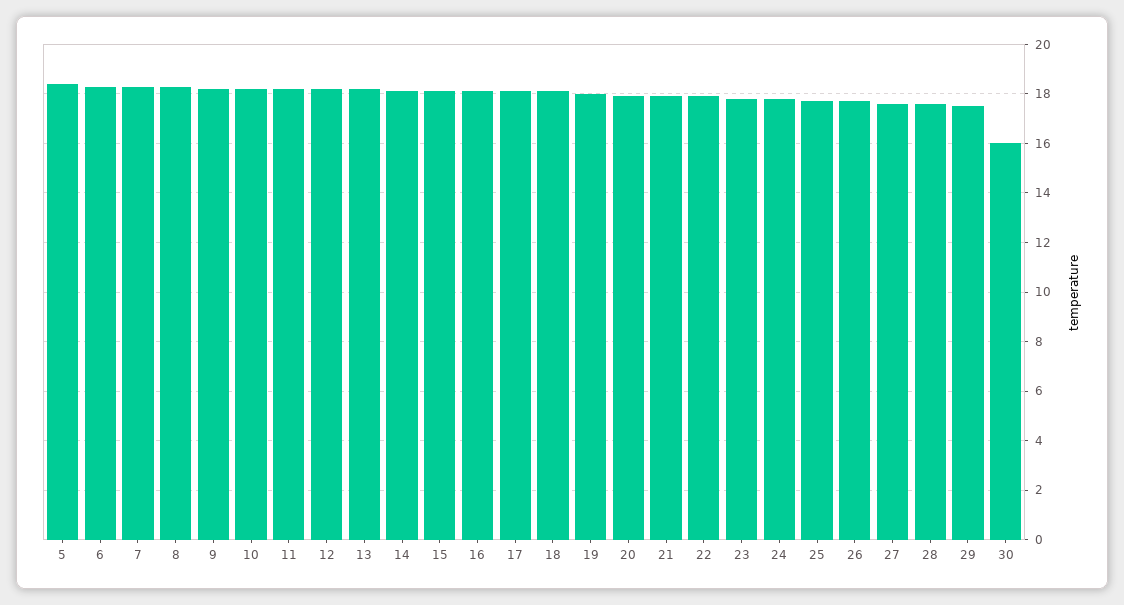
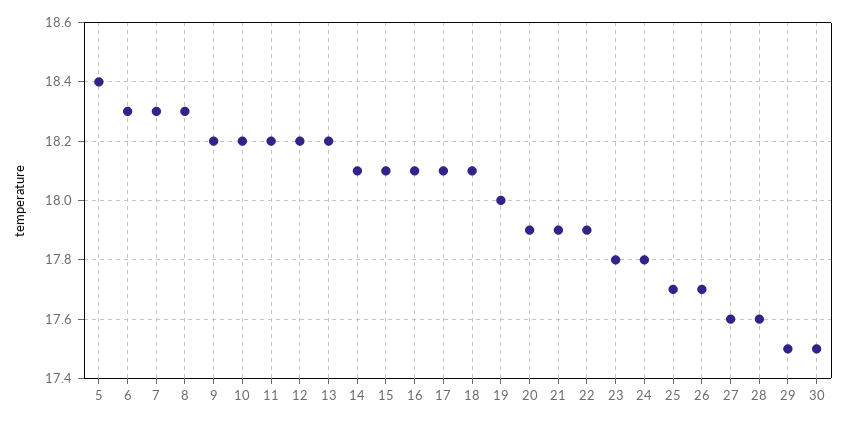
30: 16 -> 17.5

